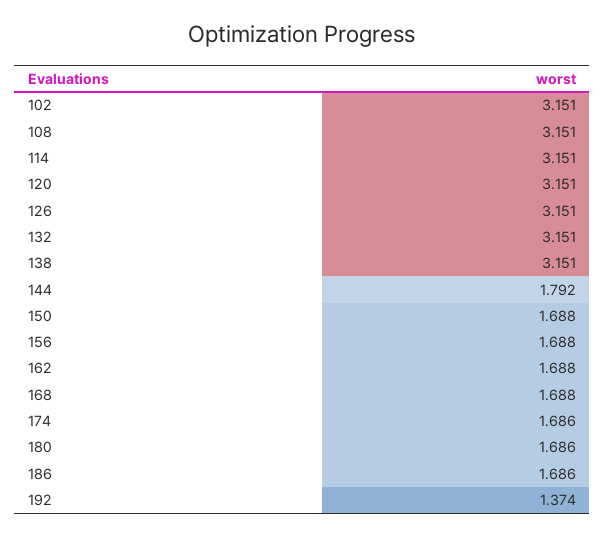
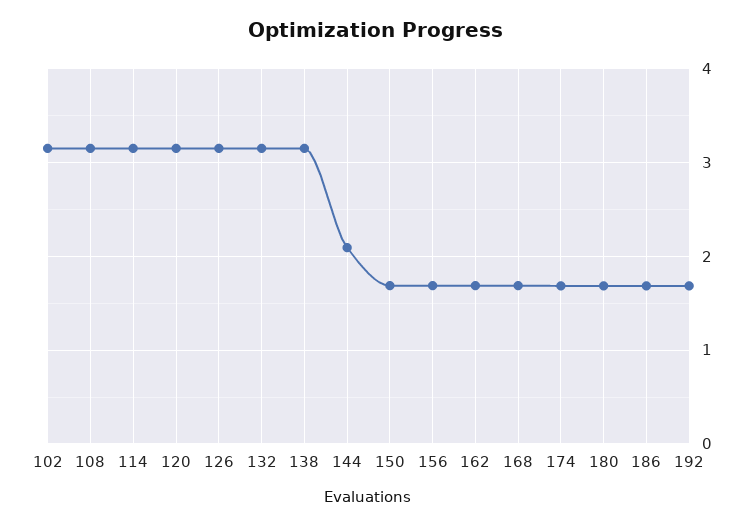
144: 1.792 -> 2.1
192: 1.374 -> 1.7

